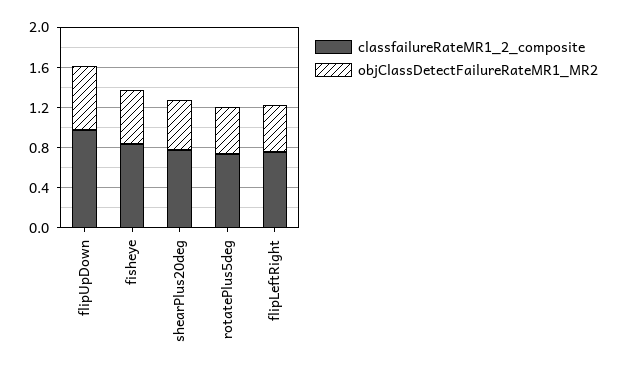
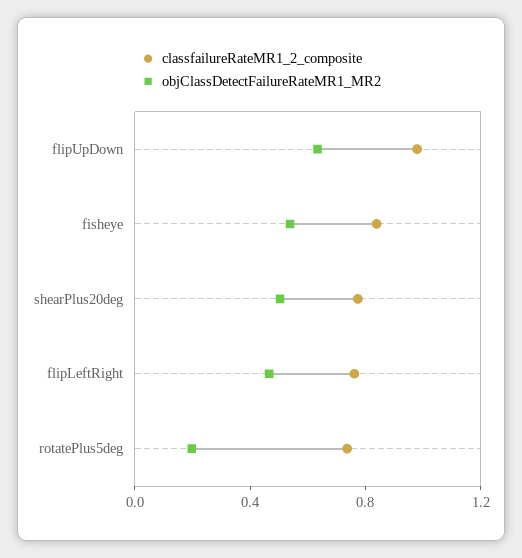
objClassDetectFailureRateMR1_MR2, rotatePlus5deg: 0.5 -> 0.2

